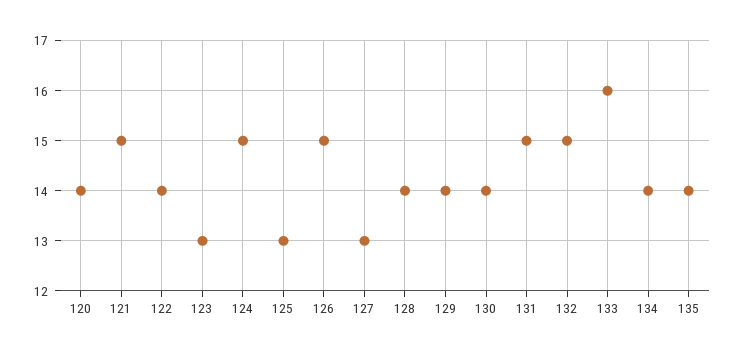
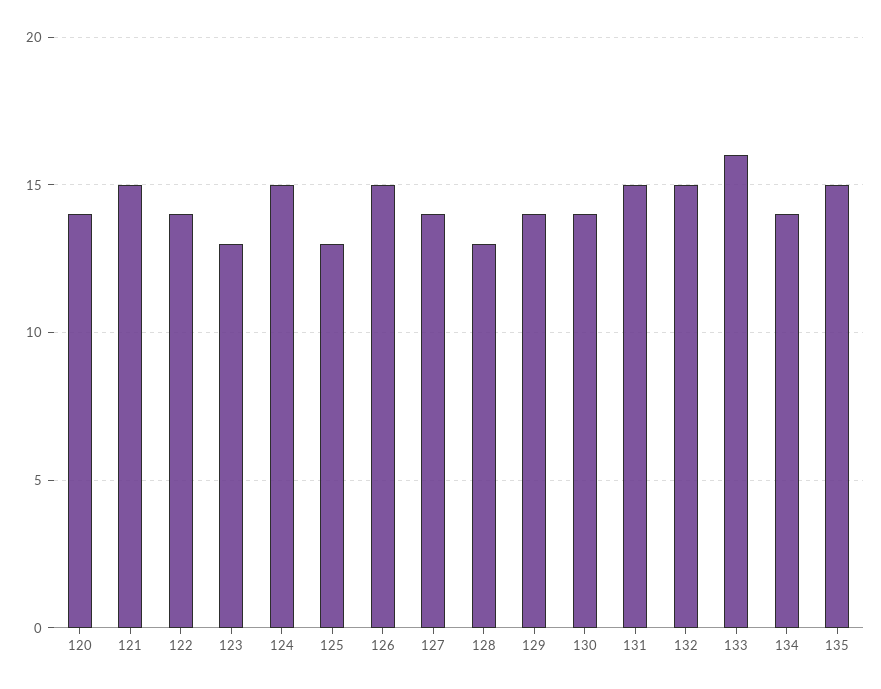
127: 13 -> 14
128: 14 -> 13
135: 14 -> 15

